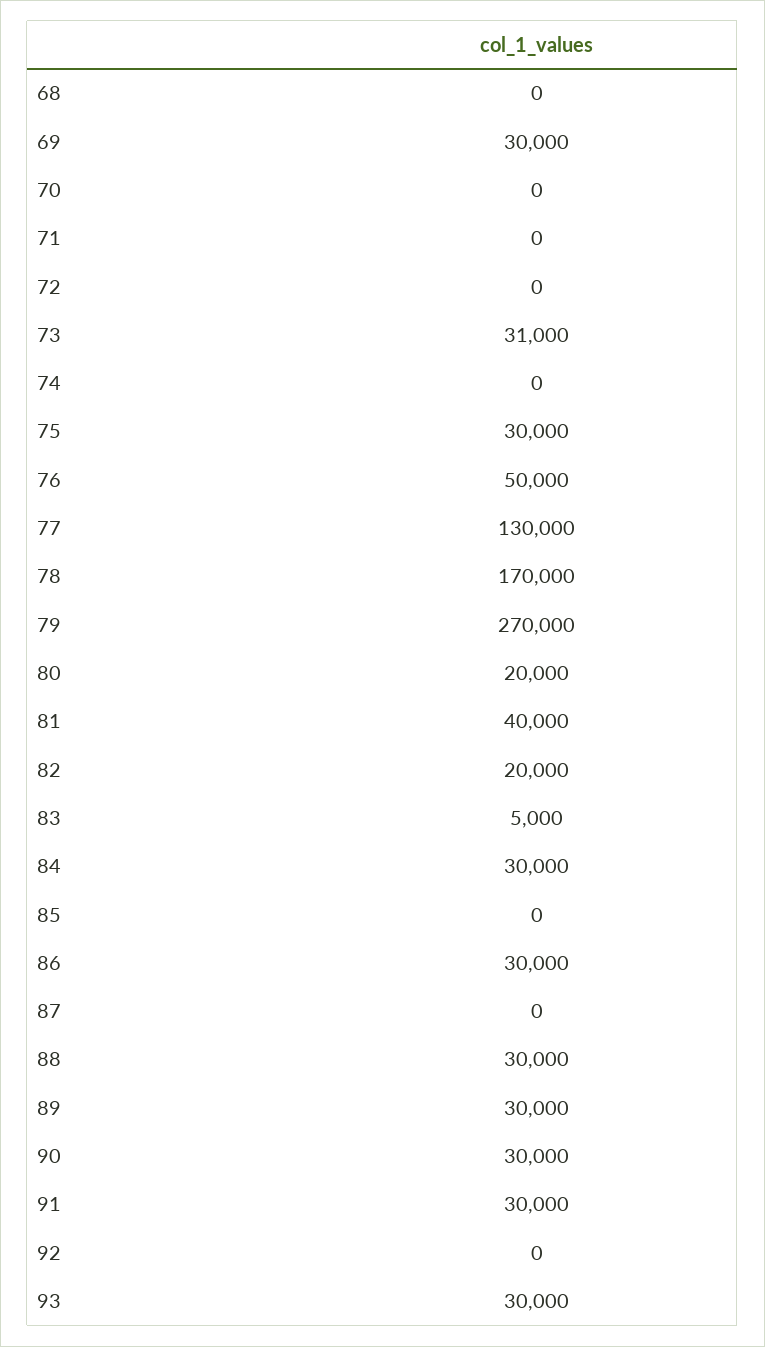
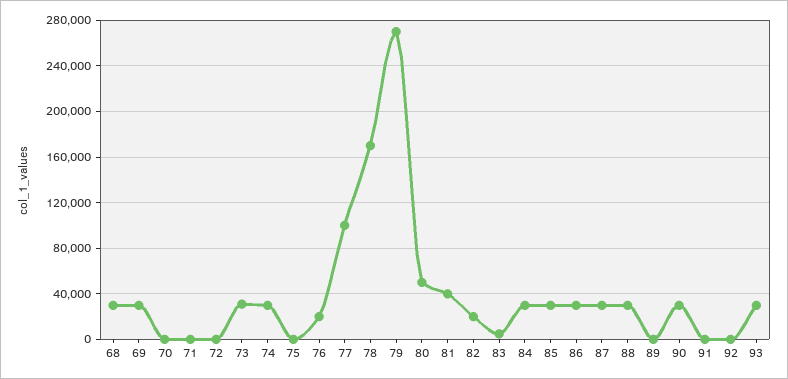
68: 0 -> 30000
74: 0 -> 30000
75: 30000 -> 0
76: 50000 -> 20000
77: 130000 -> 100000
80: 20000 -> 50000
85: 0 -> 30000
87: 0 -> 30000
89: 30000 -> 0
91: 30000 -> 0

